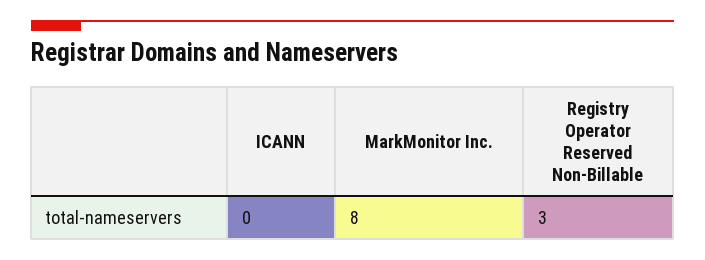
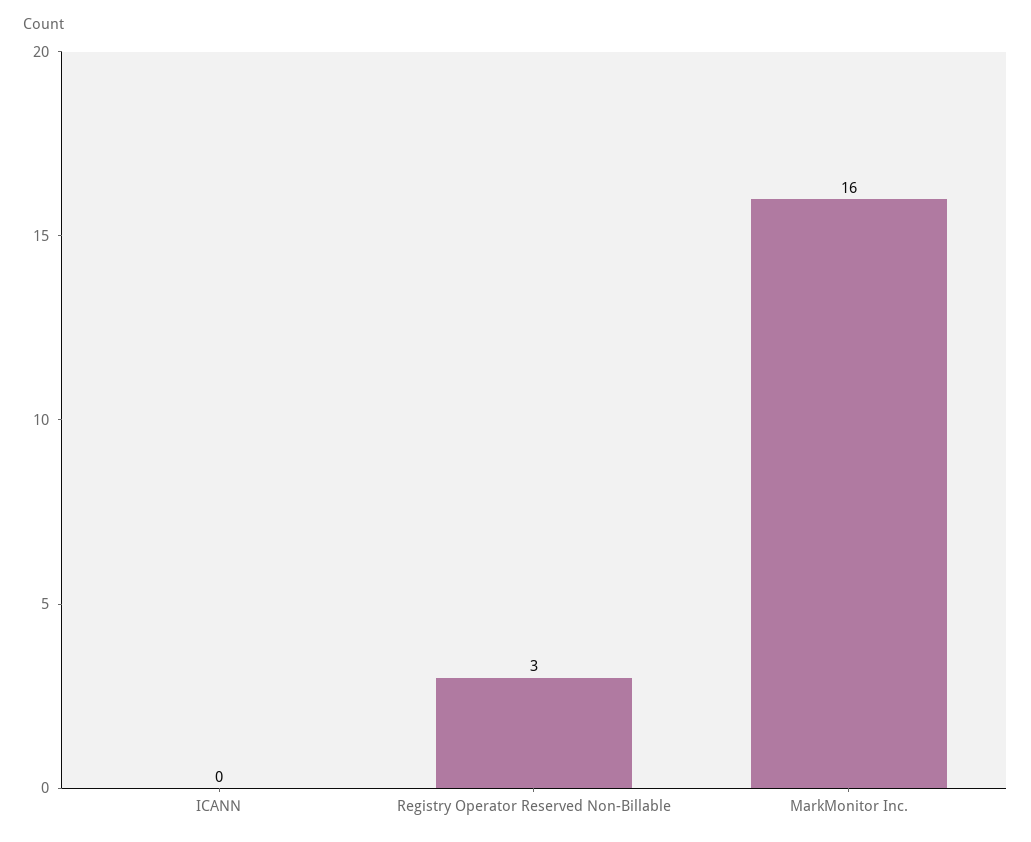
MarkMonitor Inc.: 8 -> 16

